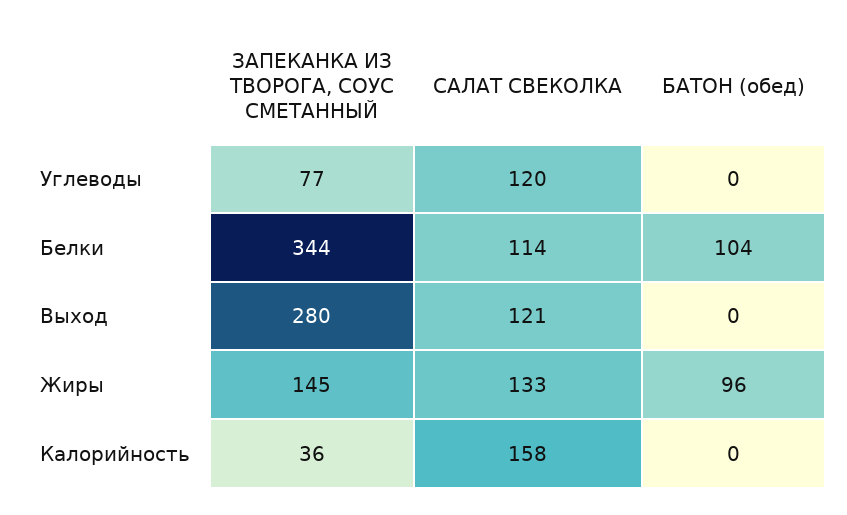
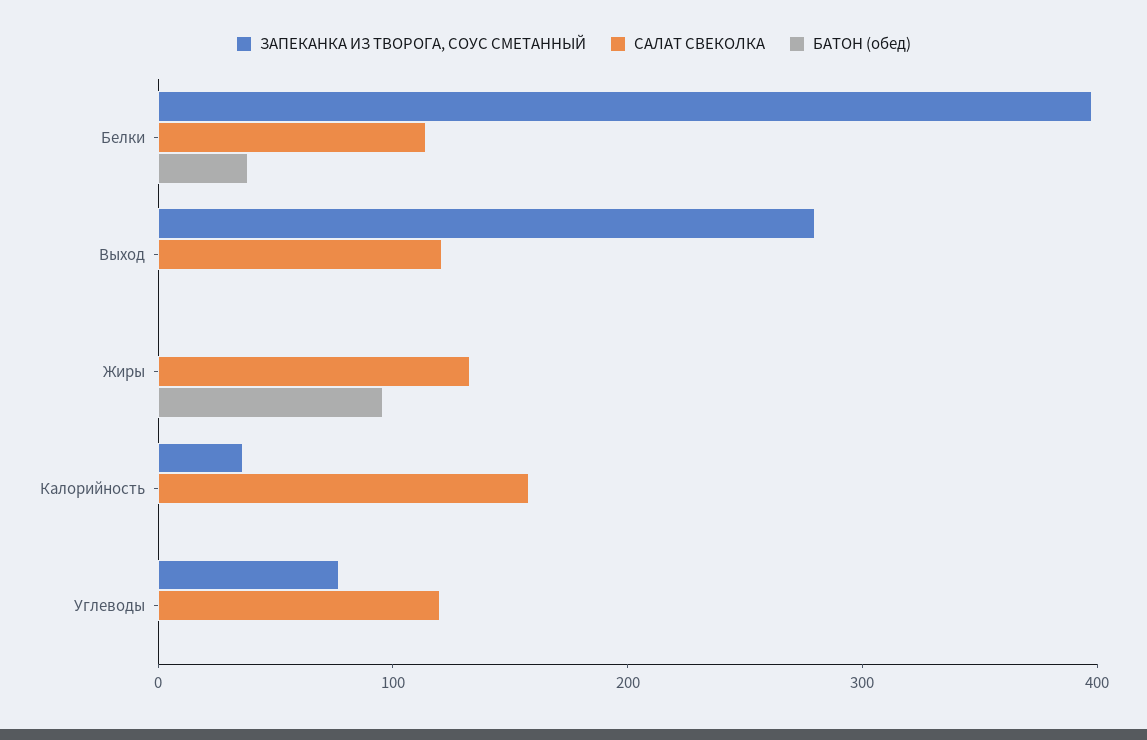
ЗАПЕКАНКА ИЗ ТВОРОГА, СОУС СМЕТАННЫЙ, Белки: 344 -> 400
БАТОН (обед), Белки: 104 -> 40
ЗАПЕКАНКА ИЗ ТВОРОГА, СОУС СМЕТАННЫЙ, Жиры: 145 -> 0

